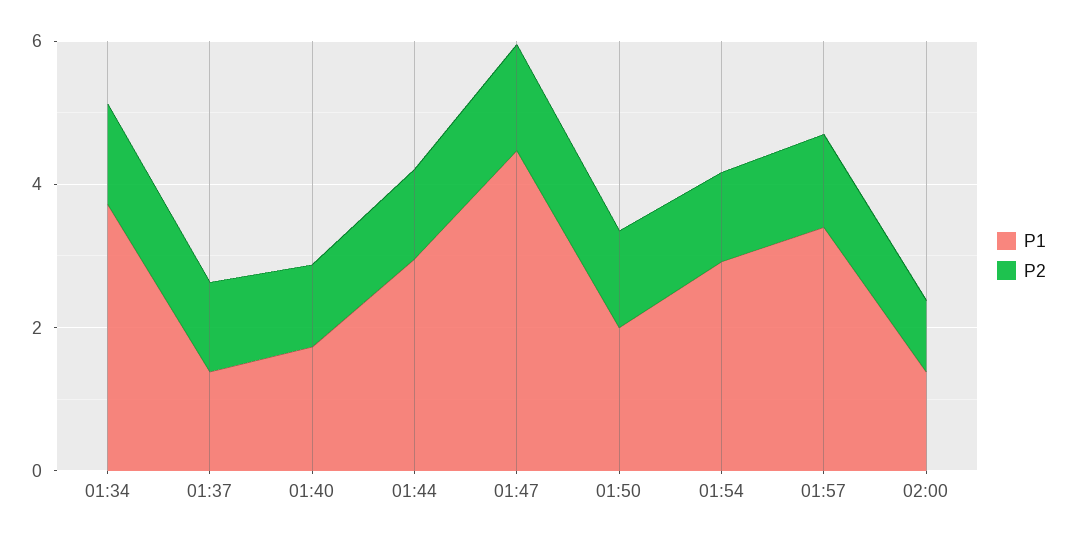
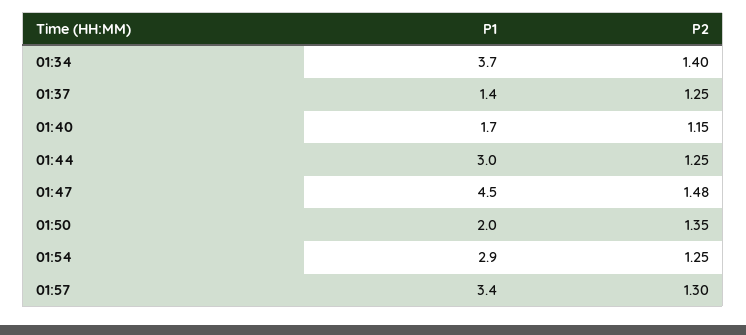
P1, 02:00: 1.5 -> none
P2, 02:00: 1 -> none

